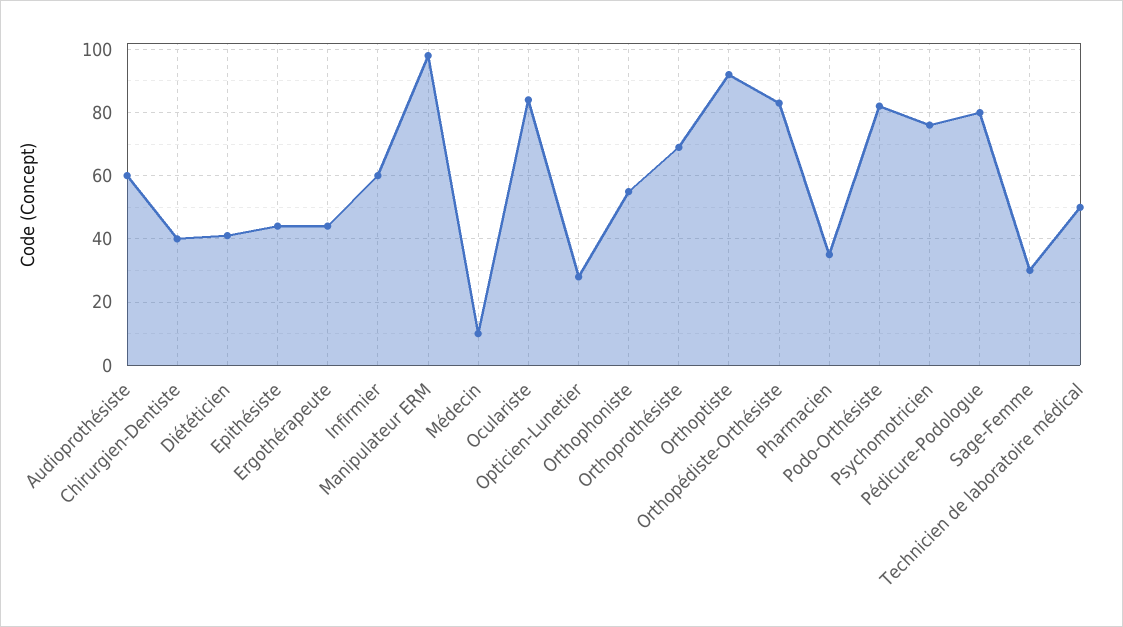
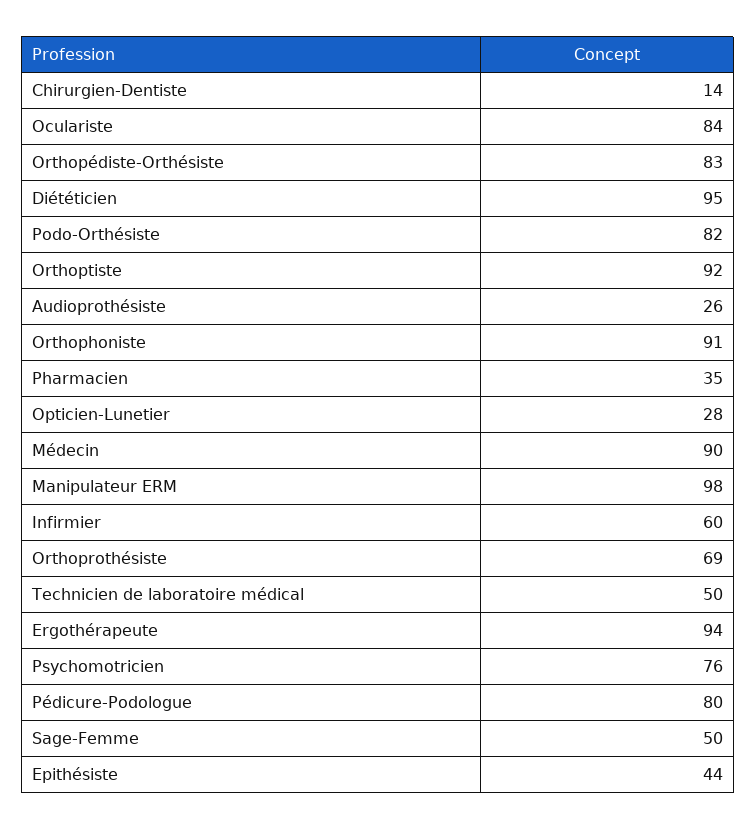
Audioprothésiste: 60 -> 26
Chirurgien-Dentiste: 40 -> 14
Diététicien: 40 -> 95
Ergothérapeute: 45 -> 94
Médecin: 10 -> 90
Orthophoniste: 55 -> 91
Sage-Femme: 30 -> 50

